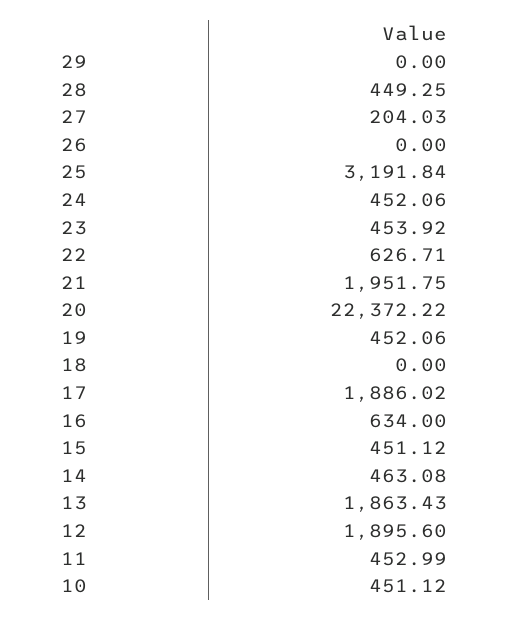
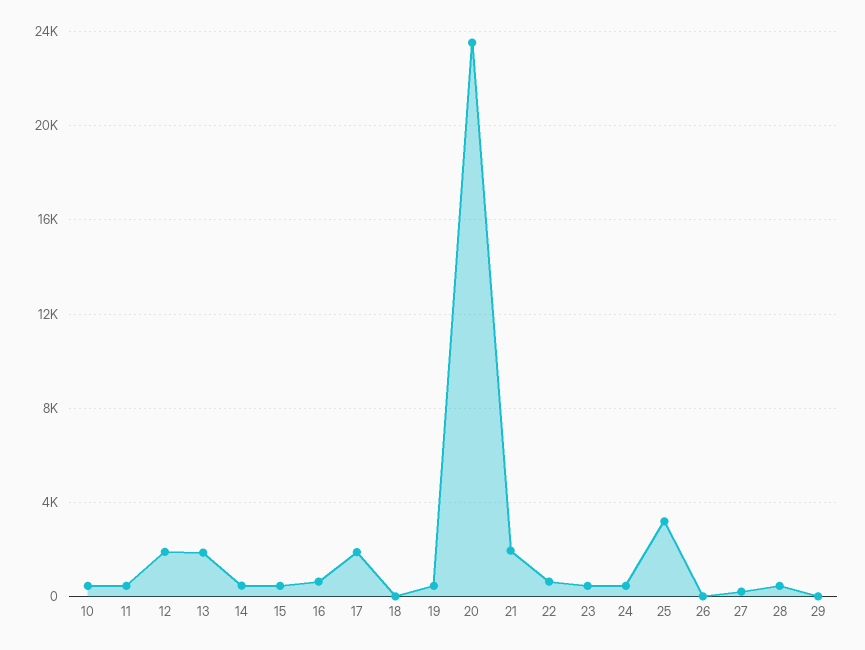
20: 22372.22 -> 23500

